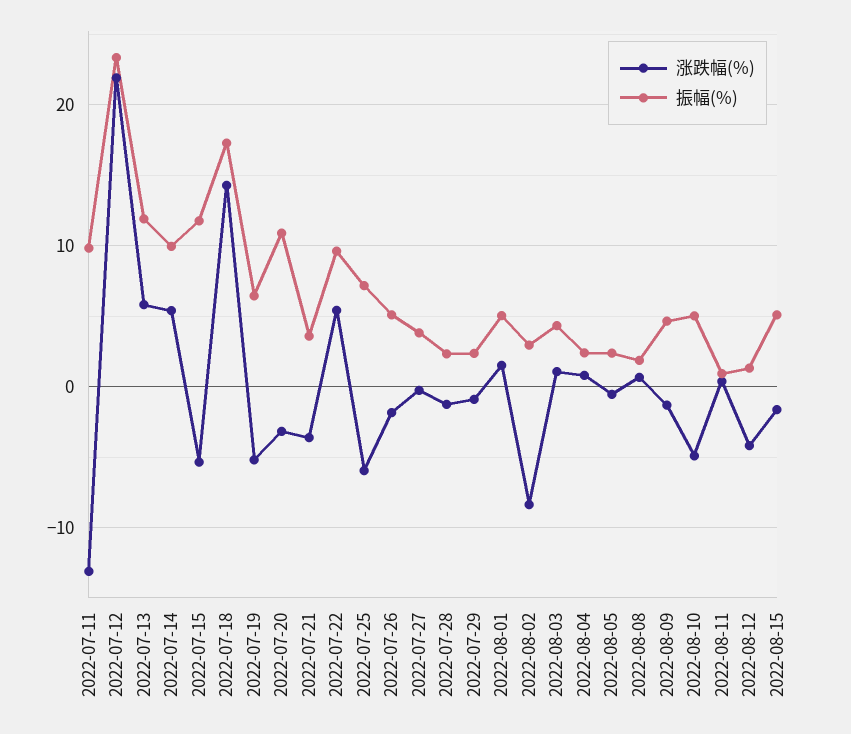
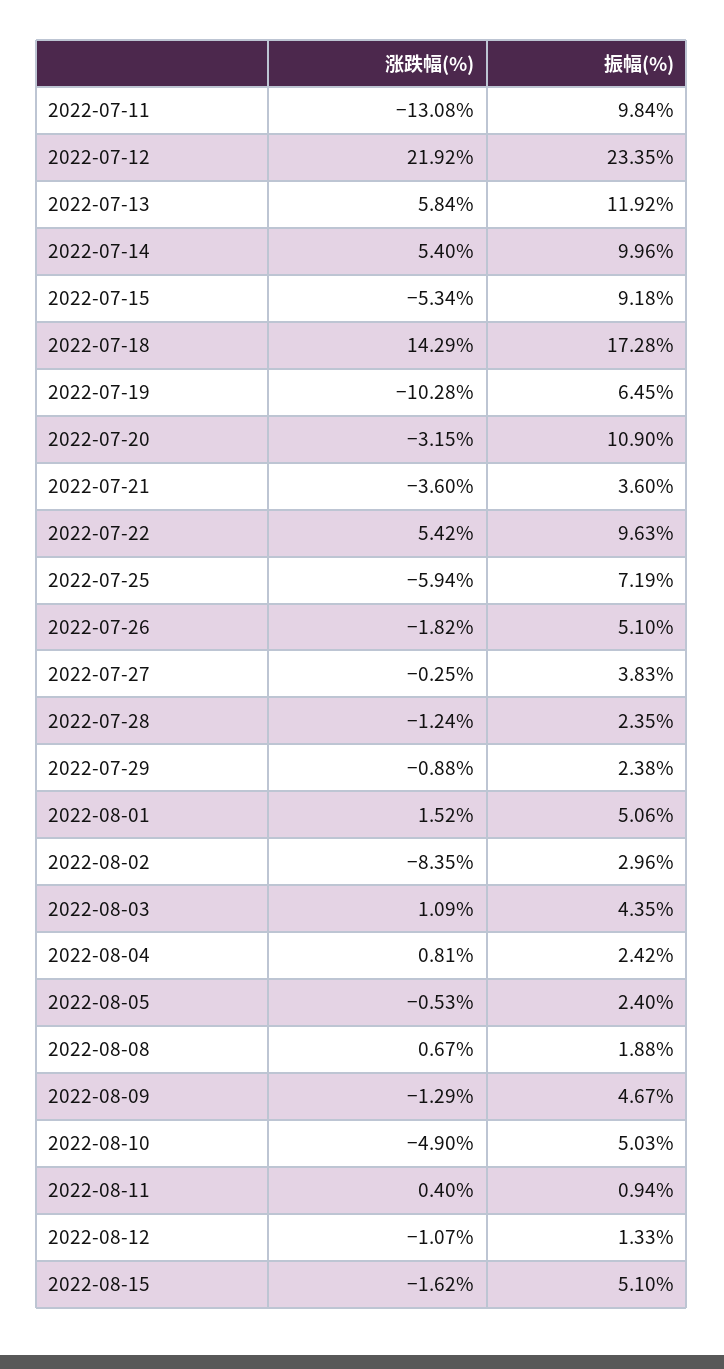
振幅(%), 2022-07-15: 12 -> 9.18
涨跌幅(%), 2022-07-19: -5 -> -10.28
涨跌幅(%), 2022-08-12: -4 -> -1.07

